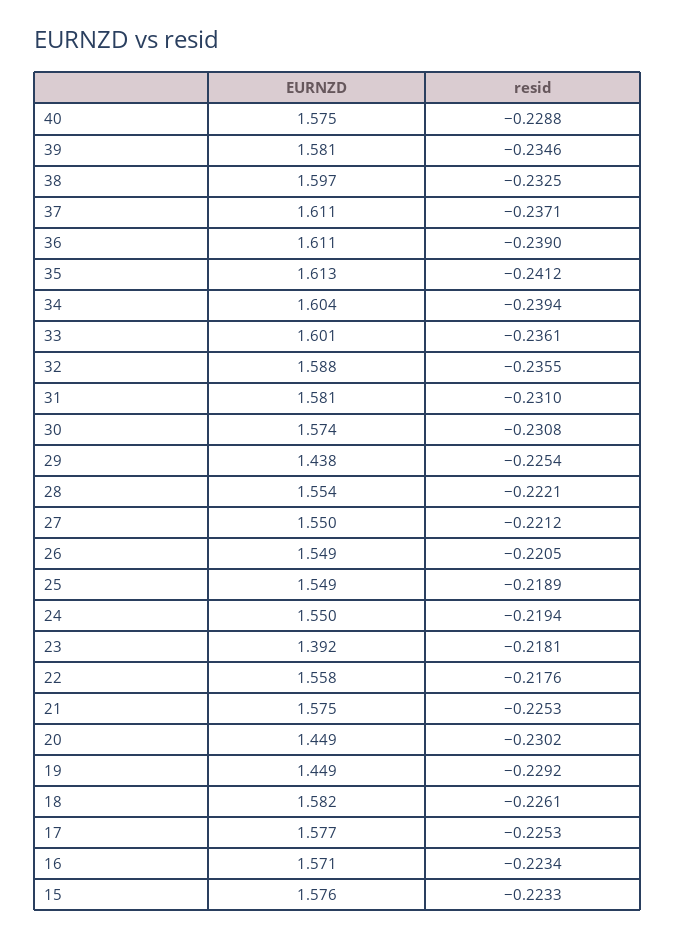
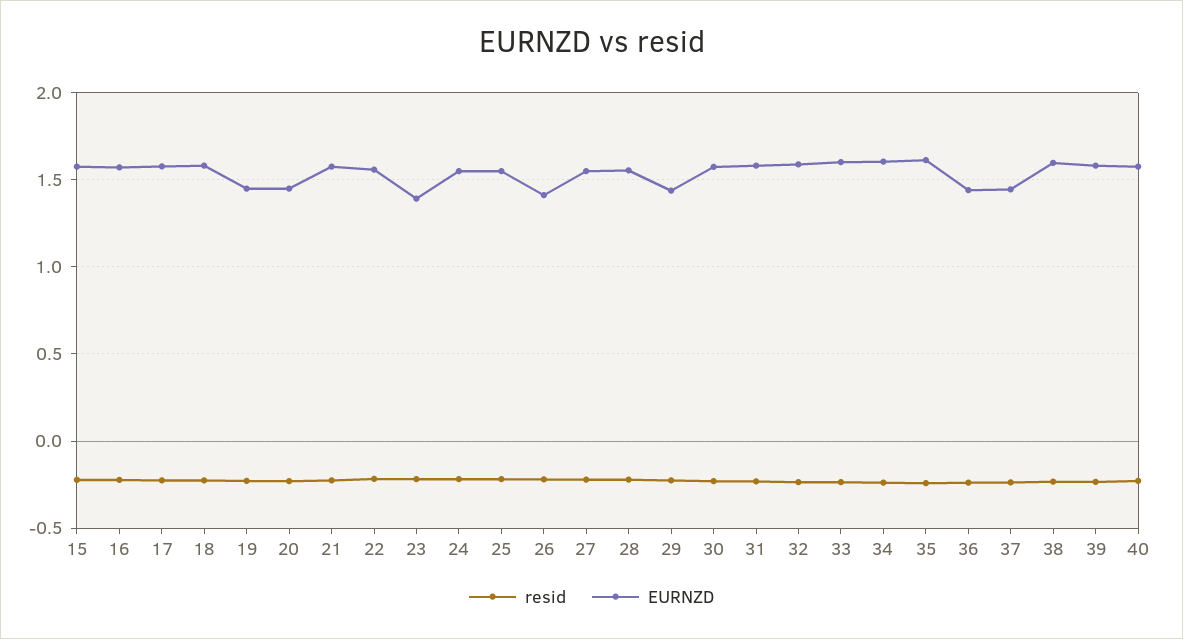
EURNZD, 37: 1.611 -> 1.45
EURNZD, 36: 1.611 -> 1.45
EURNZD, 26: 1.549 -> 1.4

